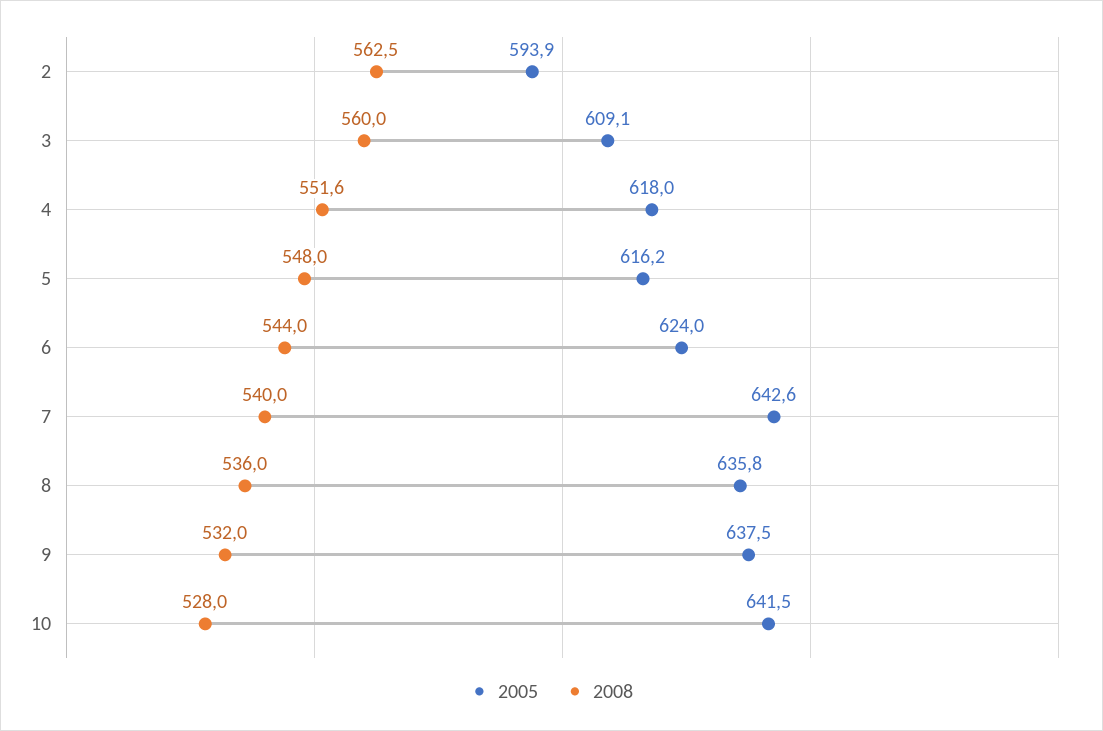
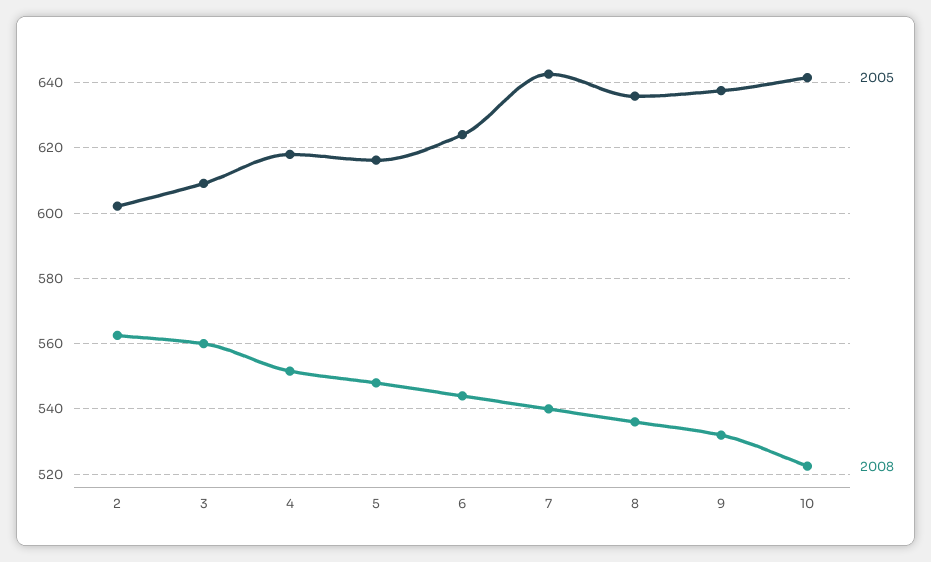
2005, 2: 593.9 -> 602
2008, 10: 528 -> 522

